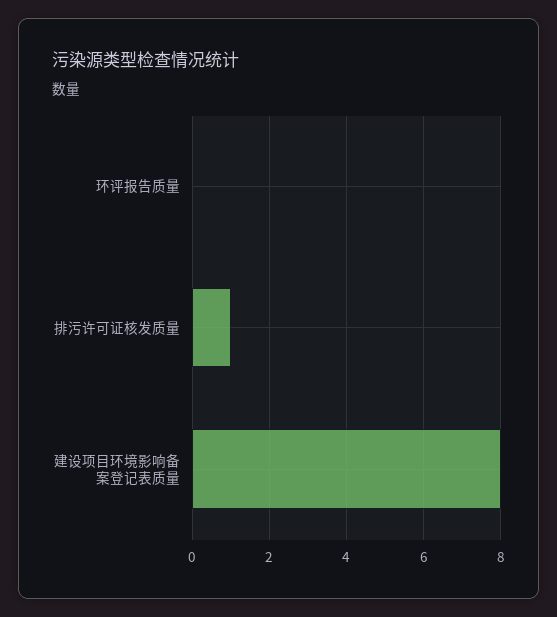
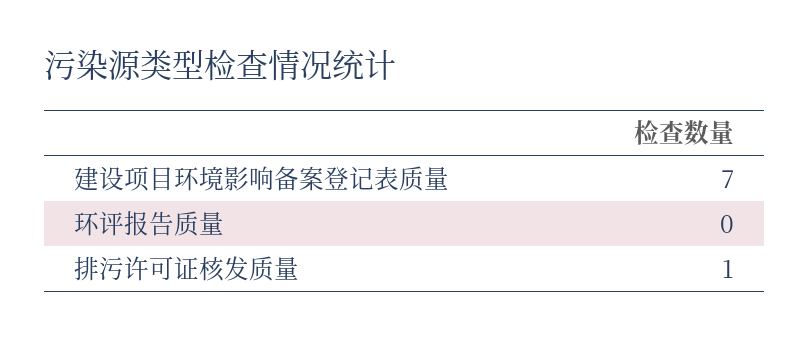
建设项目环境影响备案登记表质量: 8 -> 7

